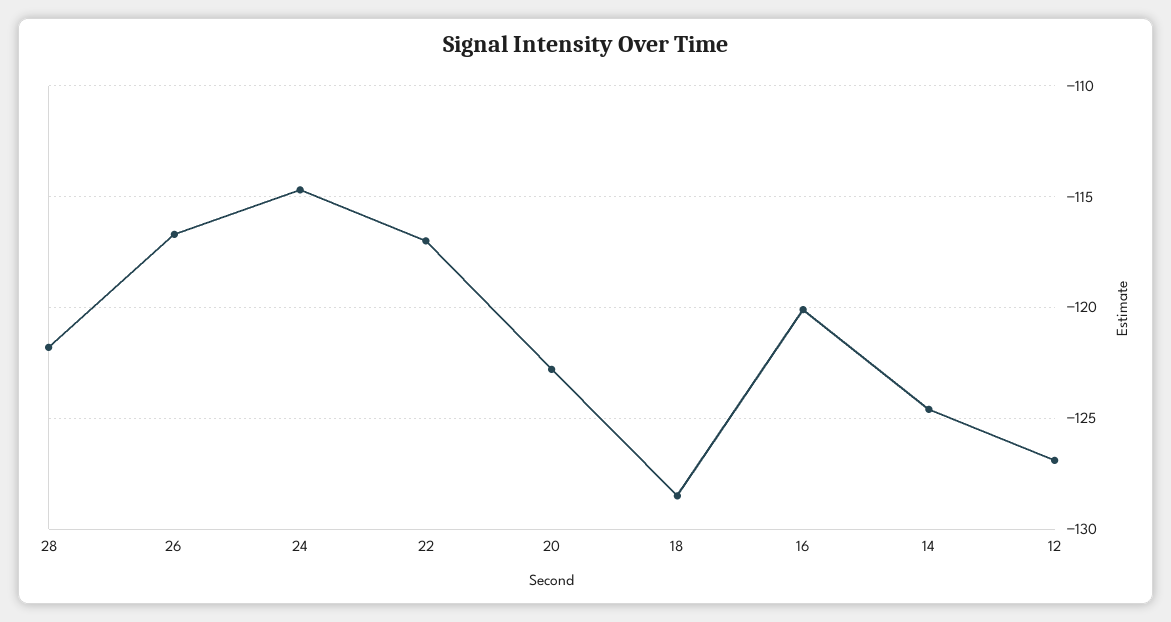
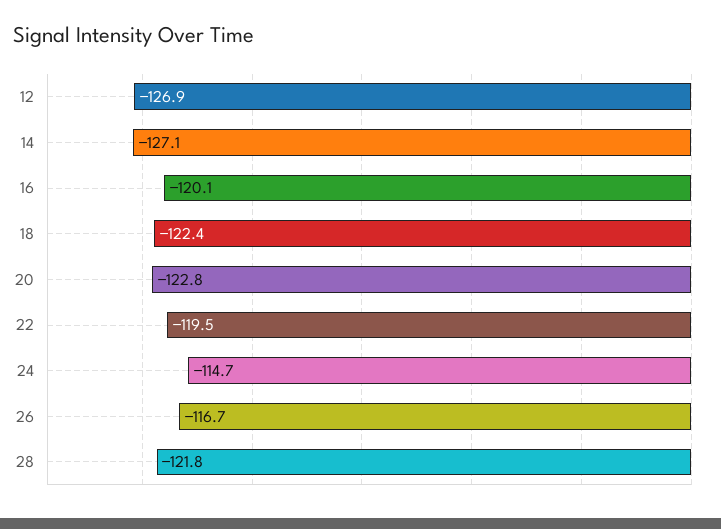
22: -117 -> -119.5
18: -128.5 -> -122.4
14: -124.5 -> -127.1

